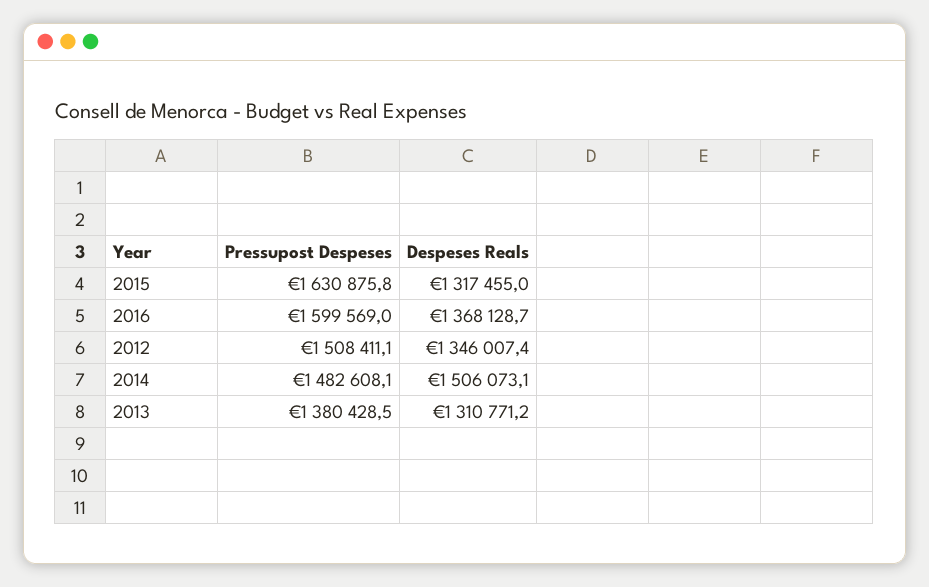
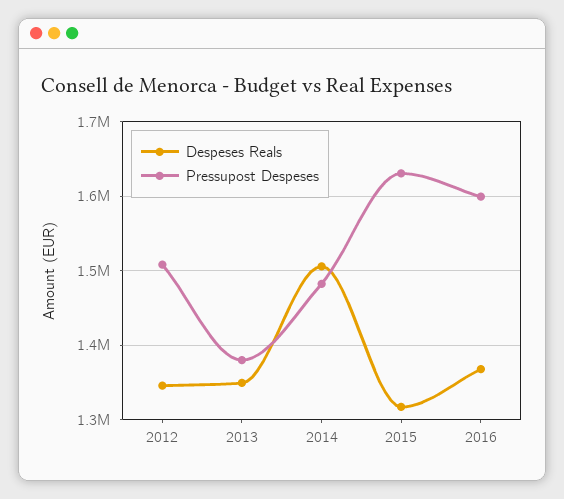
Despeses Reals, 2013: 1310771.2 -> 1350000

